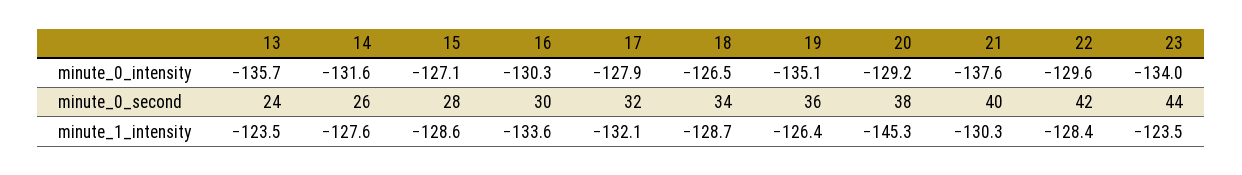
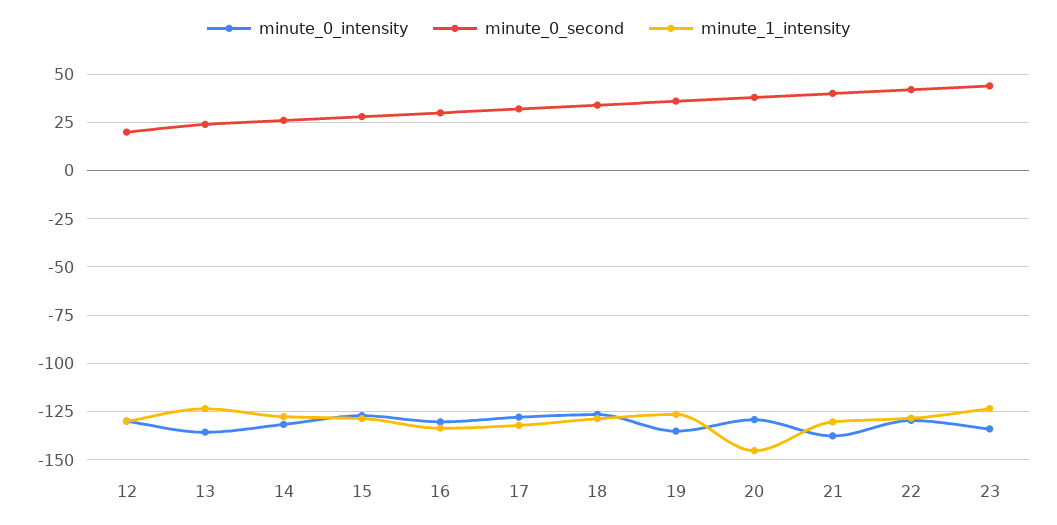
minute_0_intensity, 12: none -> -130
minute_0_second, 12: none -> 20
minute_1_intensity, 12: none -> -130

